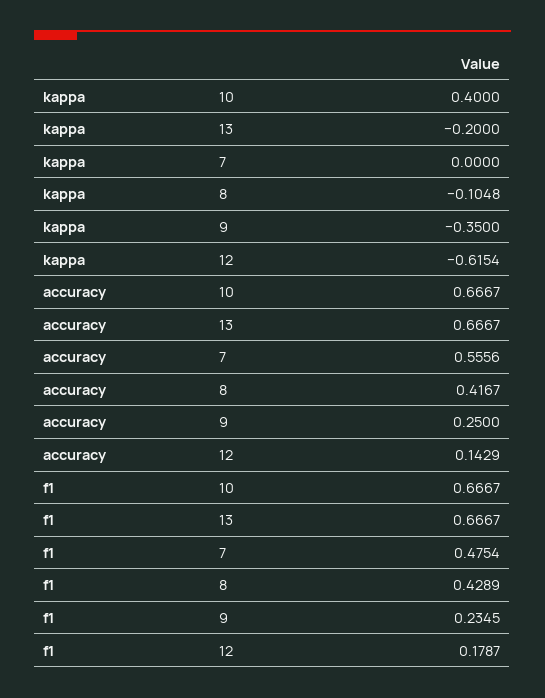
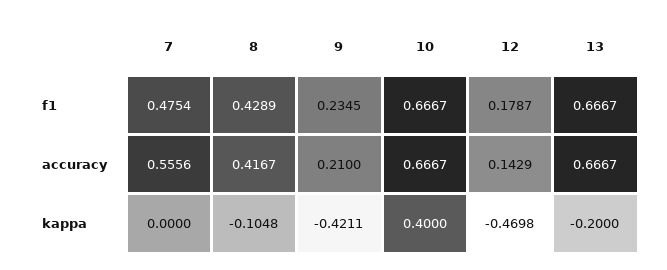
kappa, 9: -0.35 -> -0.4211
kappa, 12: -0.6154 -> -0.4698
accuracy, 9: 0.25 -> 0.21

